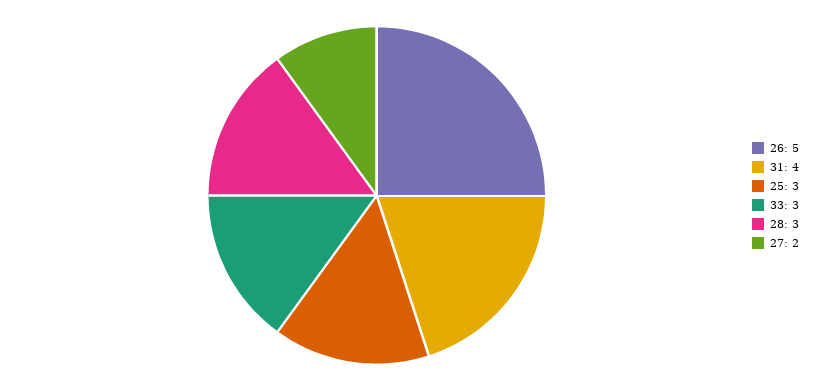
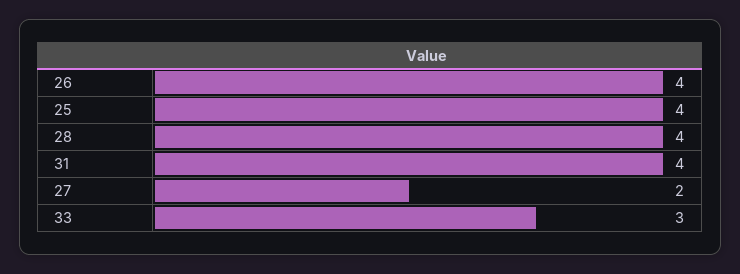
26: 5 -> 4
25: 3 -> 4
28: 3 -> 4

